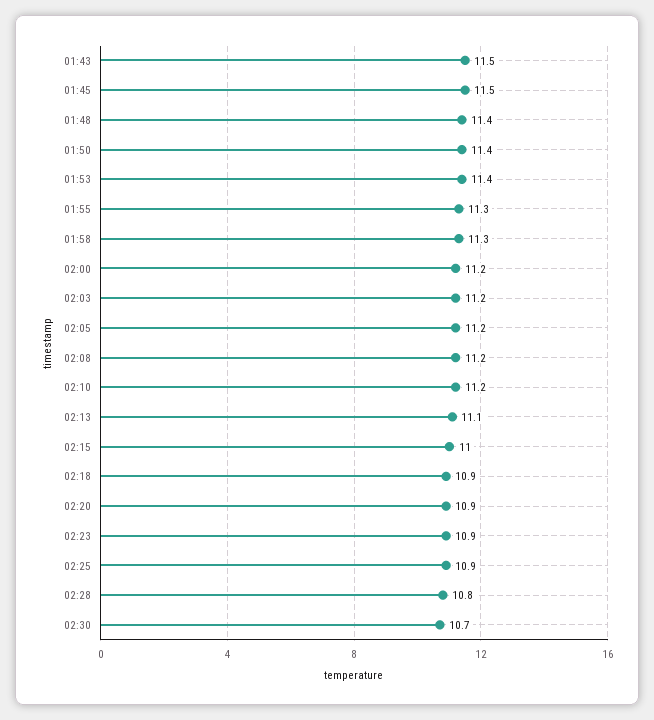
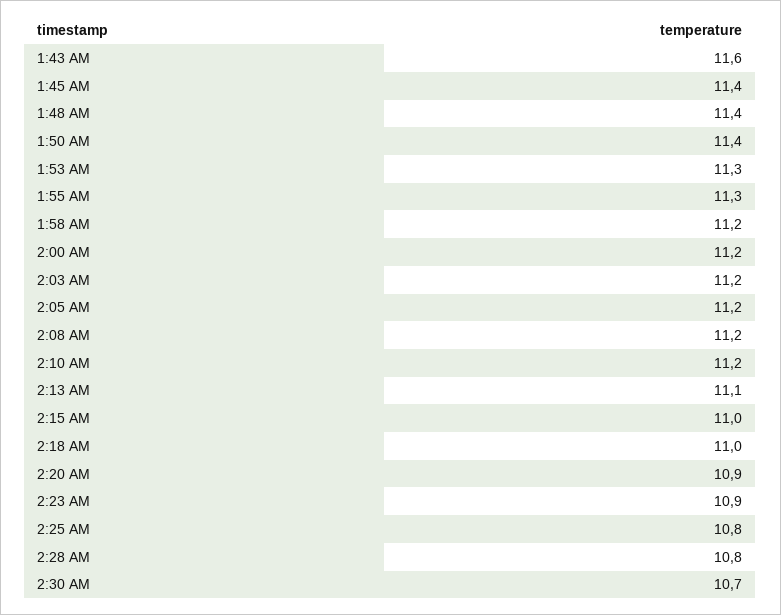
01:43: 11.5 -> 11.6
01:45: 11.5 -> 11.4
01:53: 11.4 -> 11.3
01:58: 11.3 -> 11.2
02:18: 10.9 -> 11
02:25: 10.9 -> 10.8

